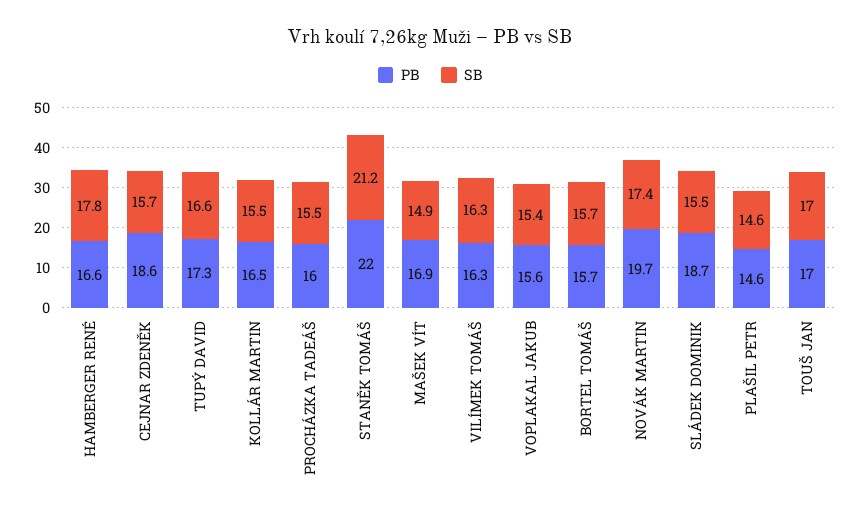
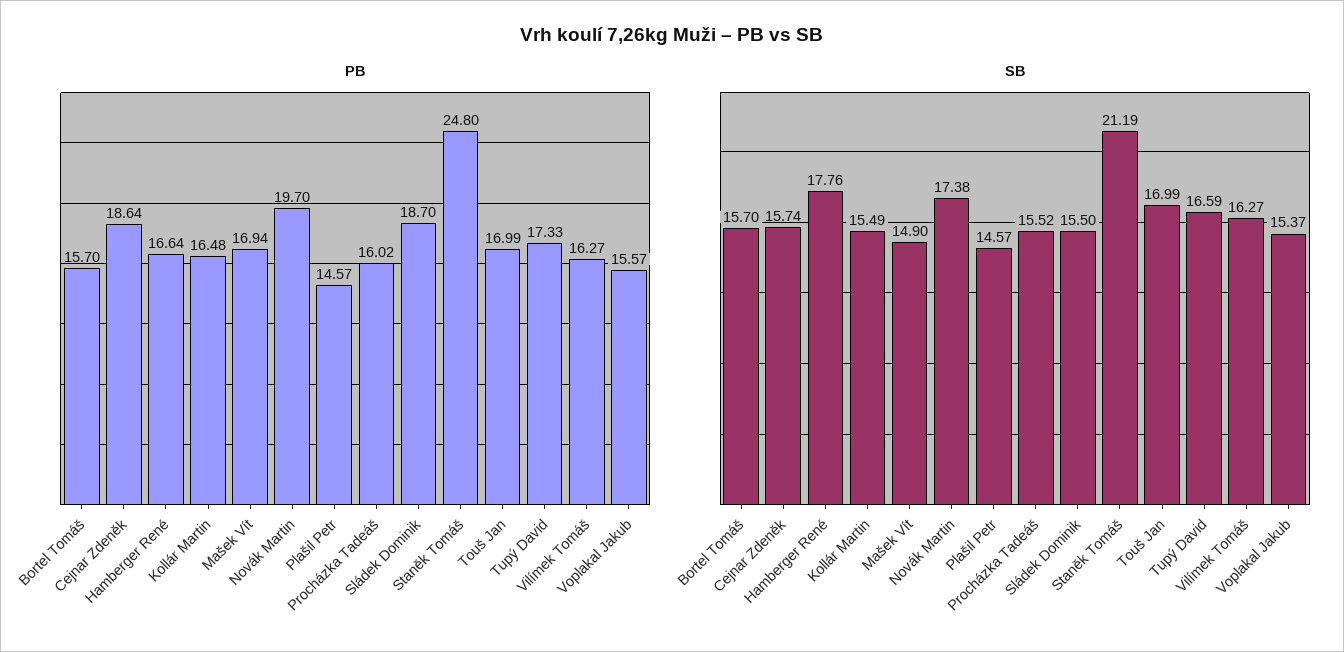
PB, STANĚK TOMÁŠ: 22 -> 24.8

